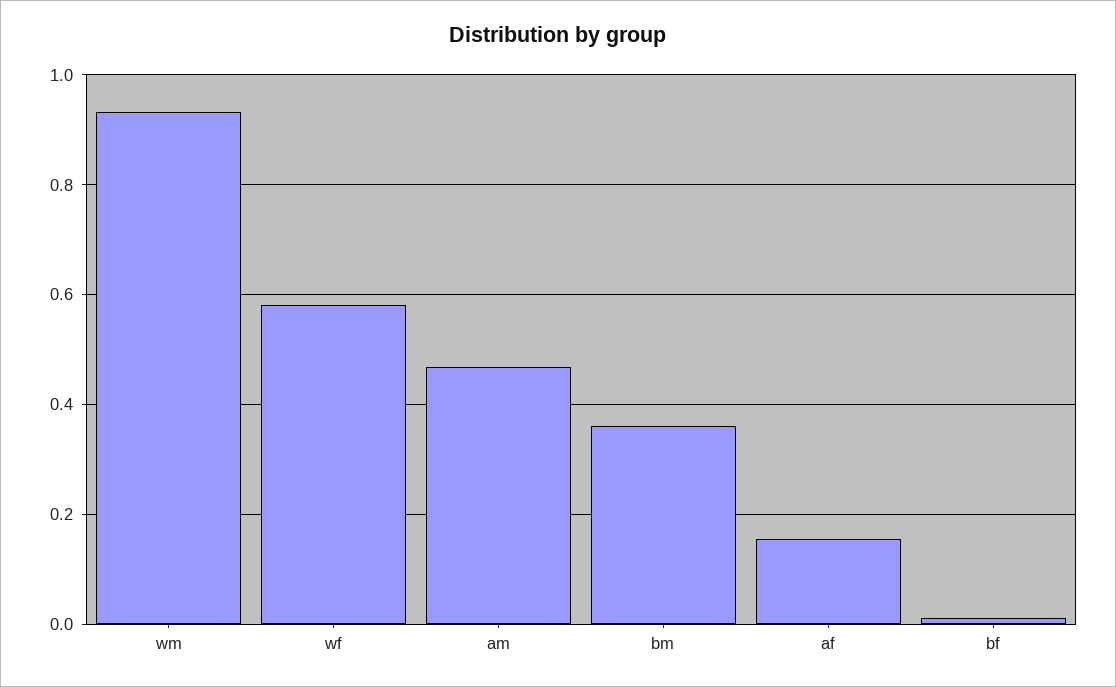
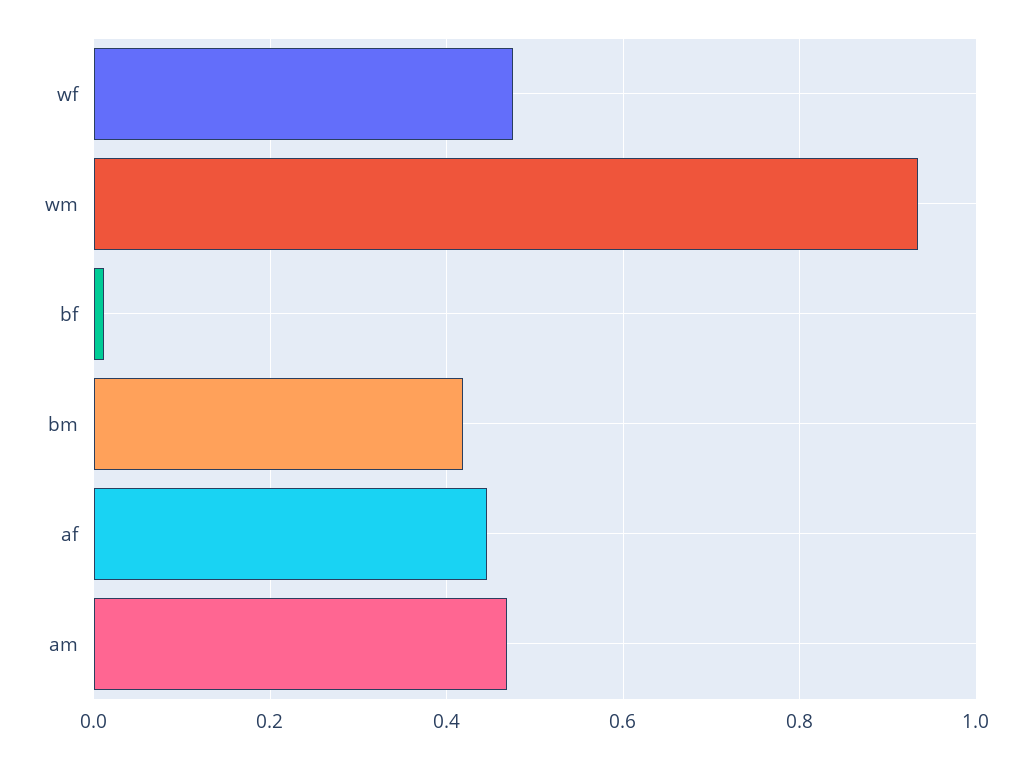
wf: 0.58 -> 0.48
bm: 0.36 -> 0.42
af: 0.16 -> 0.44

